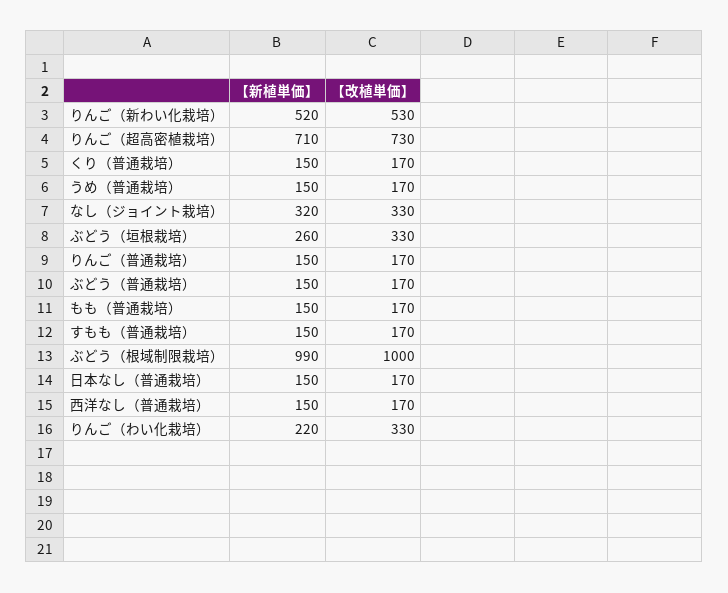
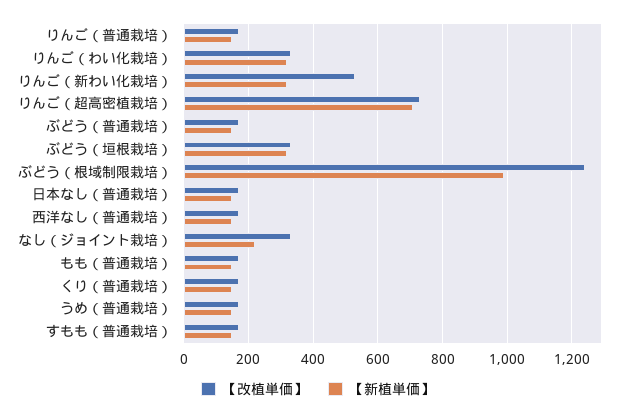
【新植単価】, りんご（新わい化栽培）: 520 -> 320
【新植単価】, なし（ジョイント栽培）: 320 -> 220
【新植単価】, ぶどう（垣根栽培）: 260 -> 320
【改植単価】, ぶどう（根域制限栽培）: 1000 -> 1240
【新植単価】, りんご（わい化栽培）: 220 -> 320

